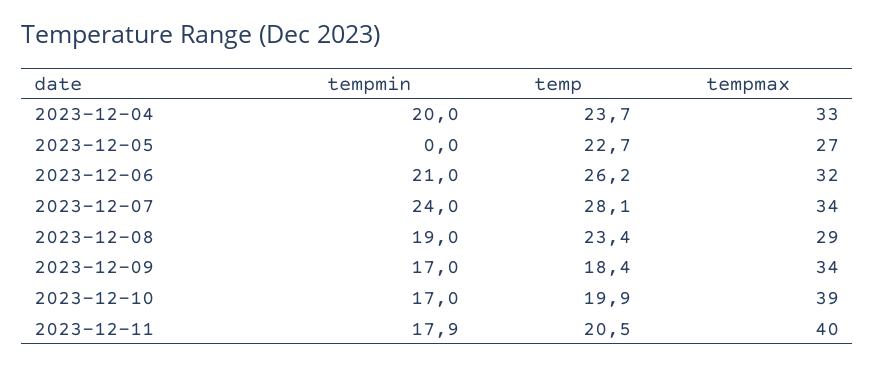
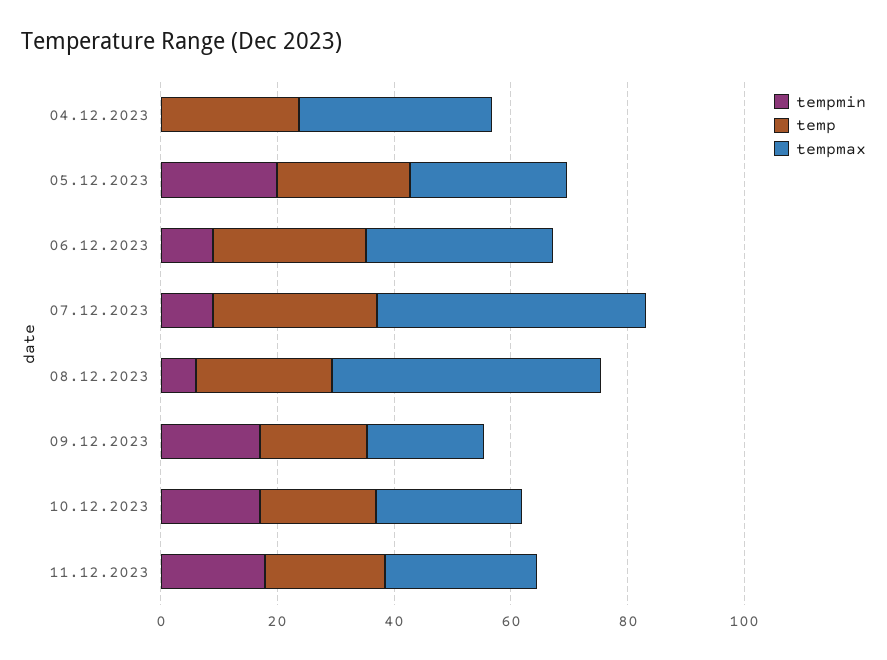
tempmin, 2023-12-04: 20 -> 0
tempmin, 2023-12-05: 0 -> 20
tempmin, 2023-12-06: 21 -> 10
tempmin, 2023-12-07: 24 -> 10
tempmax, 2023-12-07: 34 -> 45
tempmin, 2023-12-08: 19 -> 5
tempmax, 2023-12-08: 29 -> 45
tempmax, 2023-12-09: 34 -> 20
tempmax, 2023-12-10: 39 -> 25
tempmax, 2023-12-11: 40 -> 25

